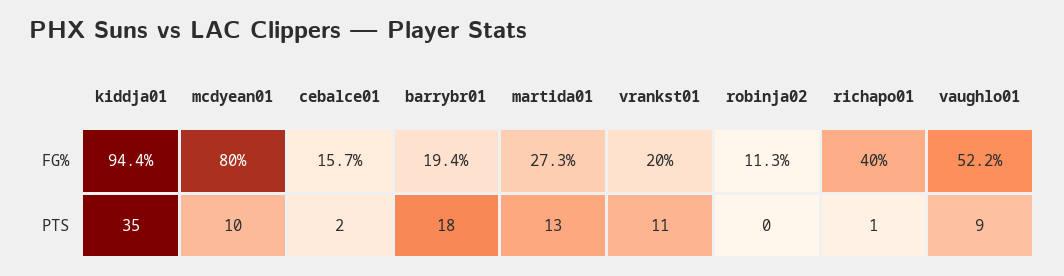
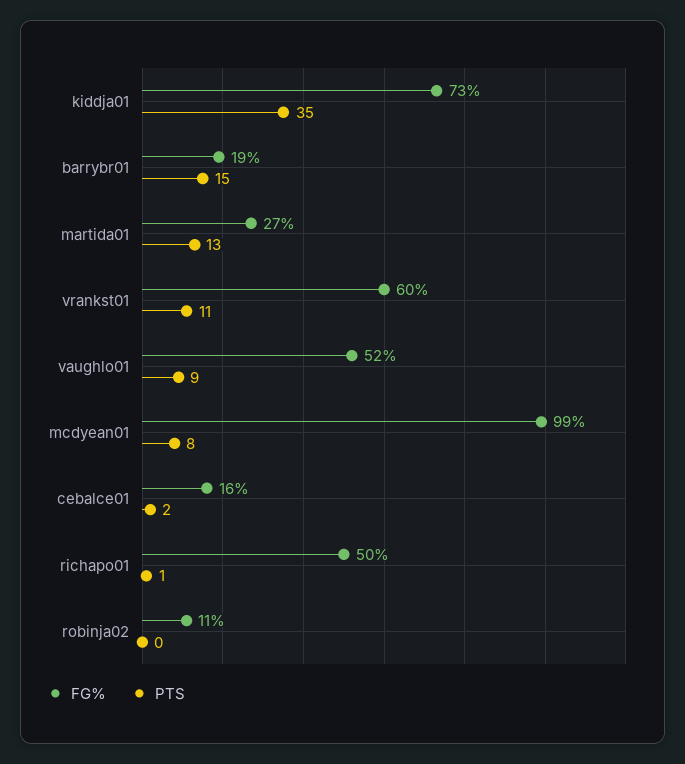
FG%, kiddja01: 94.4 -> 73
FG%, mcdyean01: 80 -> 99
FG%, vrankst01: 20 -> 60
FG%, richapo01: 40 -> 50
PTS, mcdyean01: 10 -> 8
PTS, barrybr01: 18 -> 15

